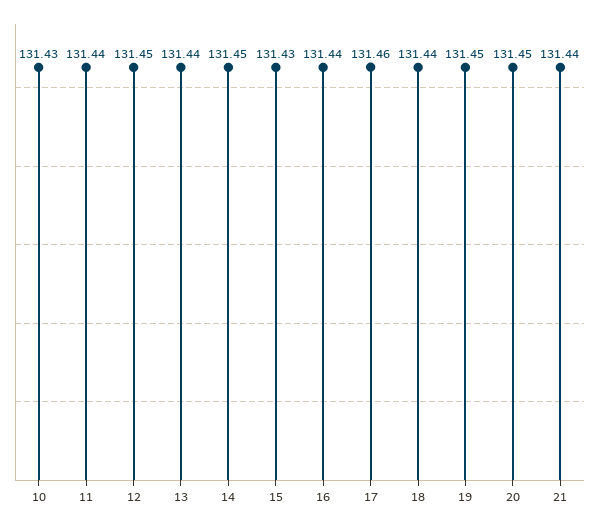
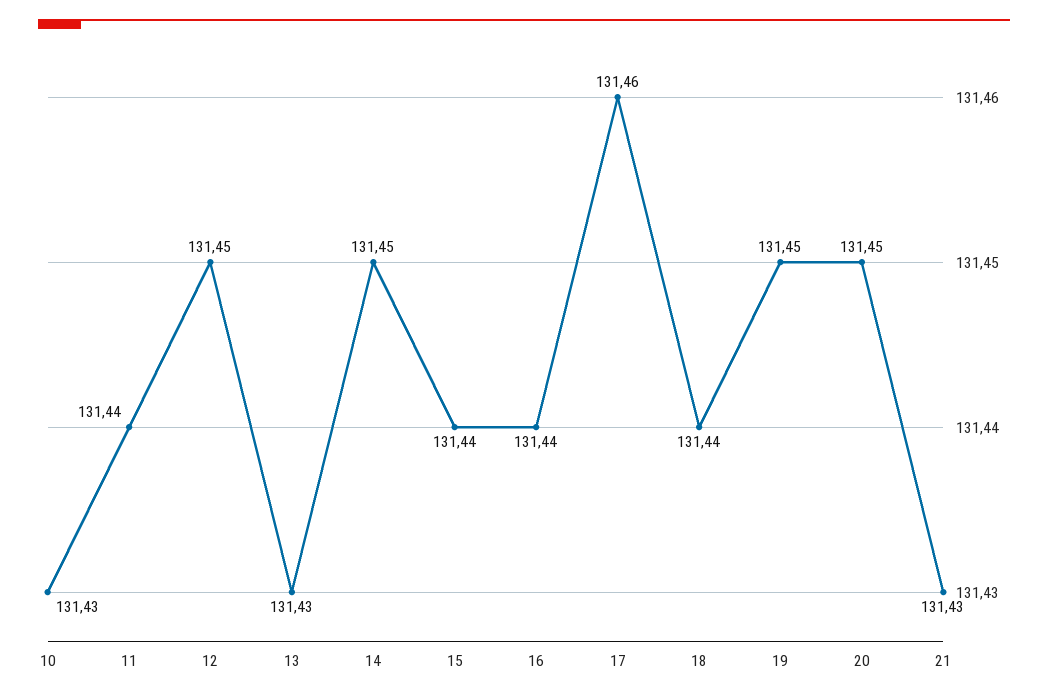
13: 131.44 -> 131.43
15: 131.43 -> 131.44
21: 131.44 -> 131.43

